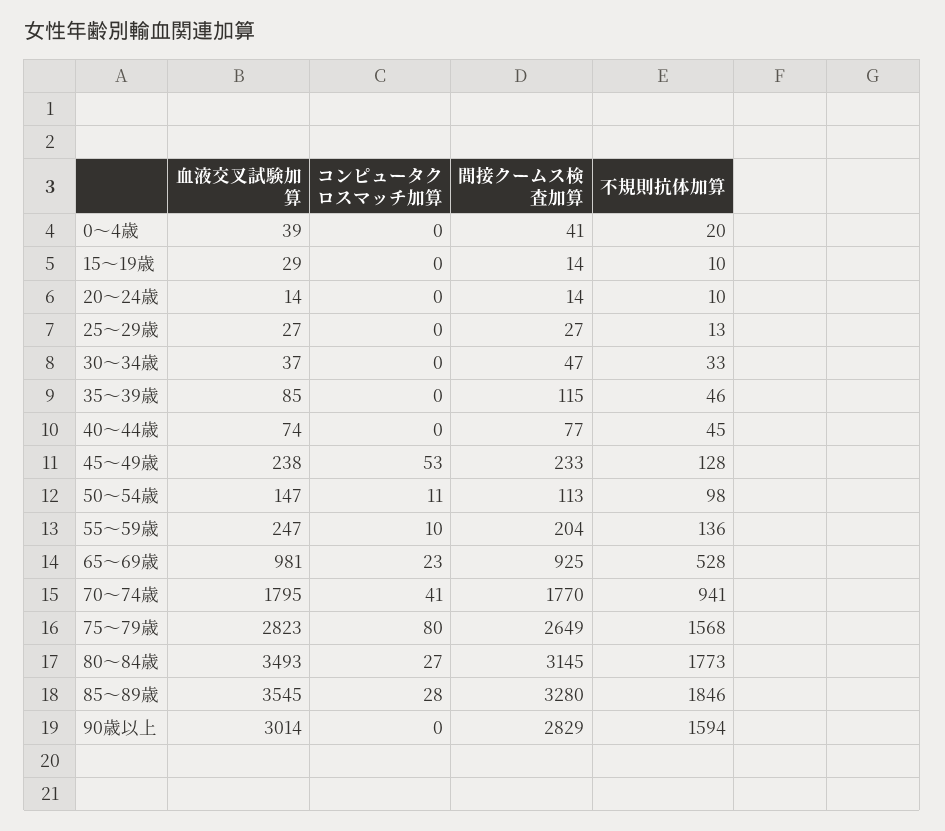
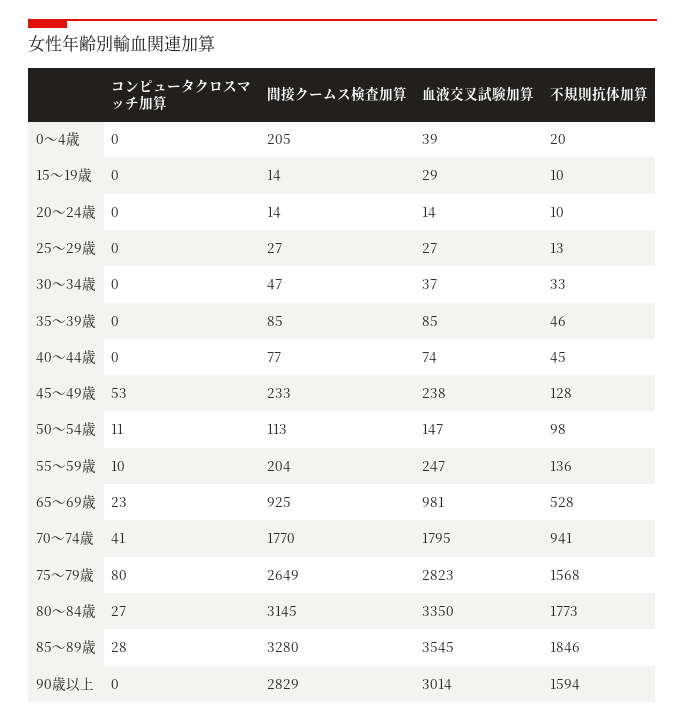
間接クームス検査加算, 0～4歳: 41 -> 205
間接クームス検査加算, 35～39歳: 115 -> 85
血液交叉試験加算, 80～84歳: 3493 -> 3350

